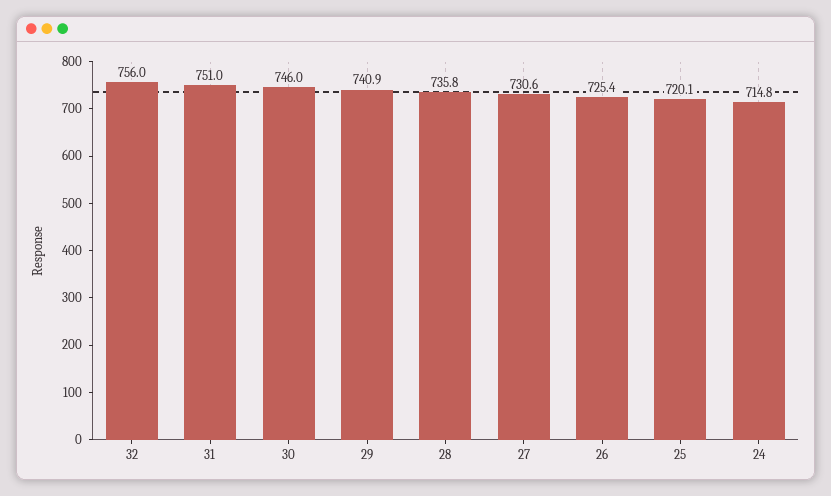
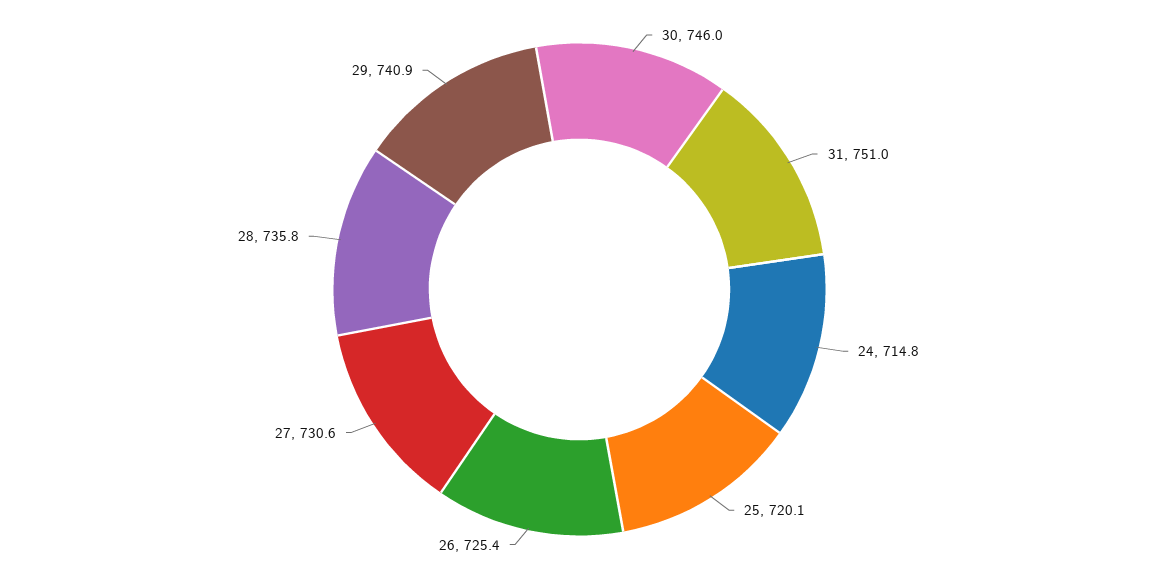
32: 756 -> none

